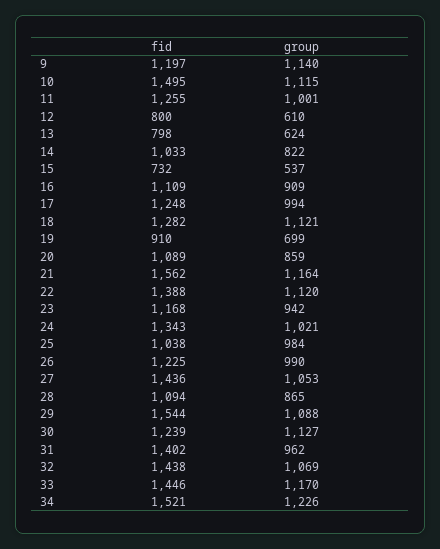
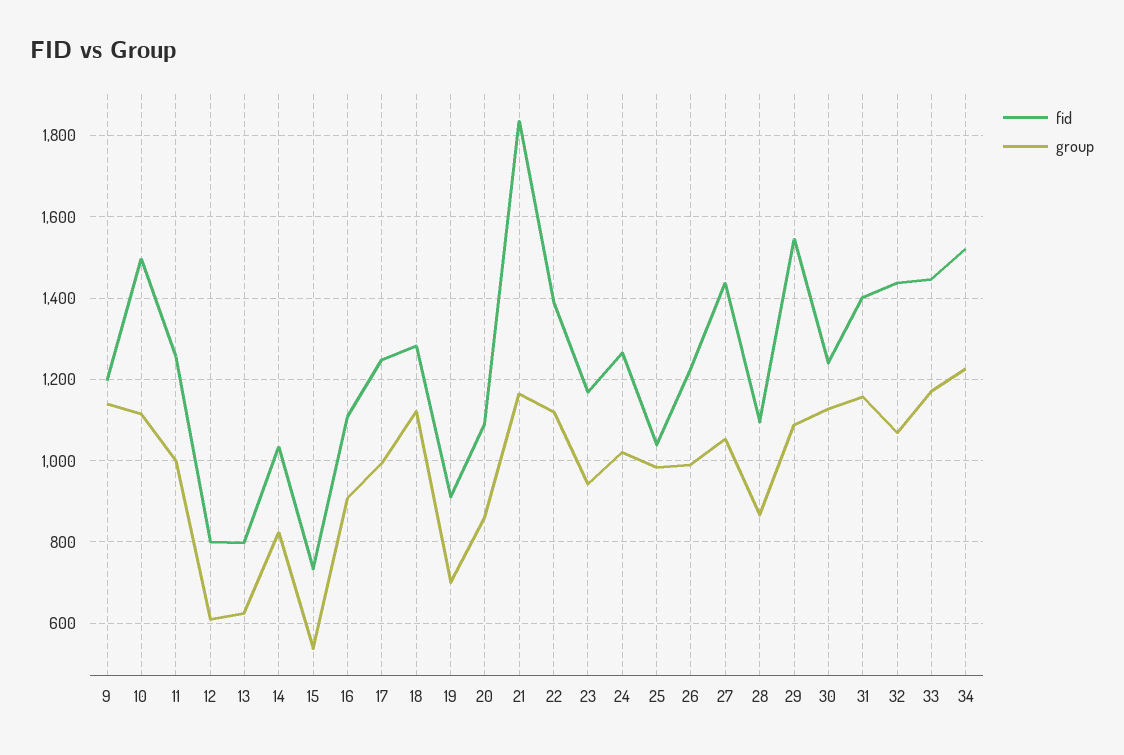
fid, 21: 1562 -> 1840
fid, 24: 1343 -> 1260
group, 31: 962 -> 1160

